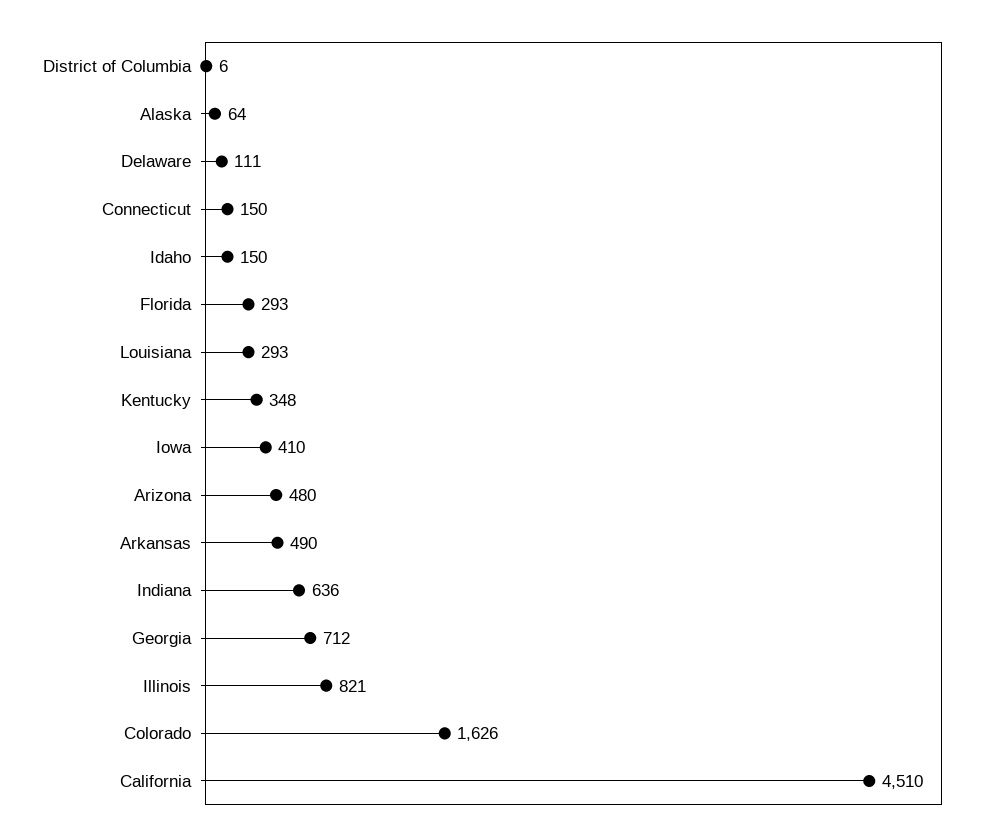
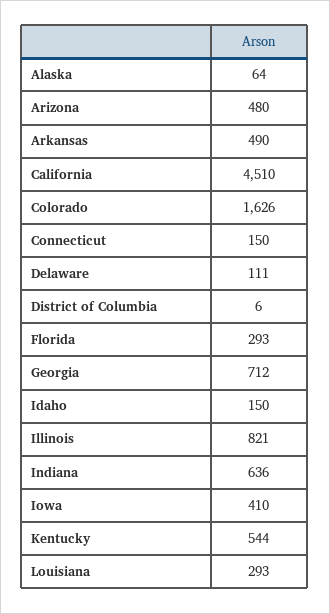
Kentucky: 348 -> 544

